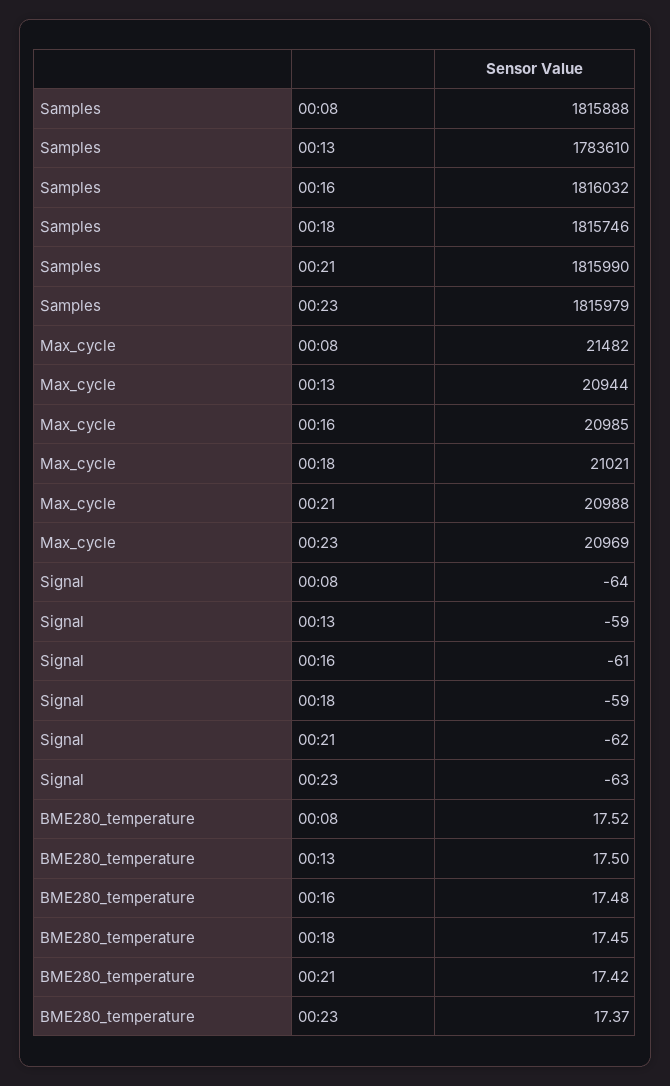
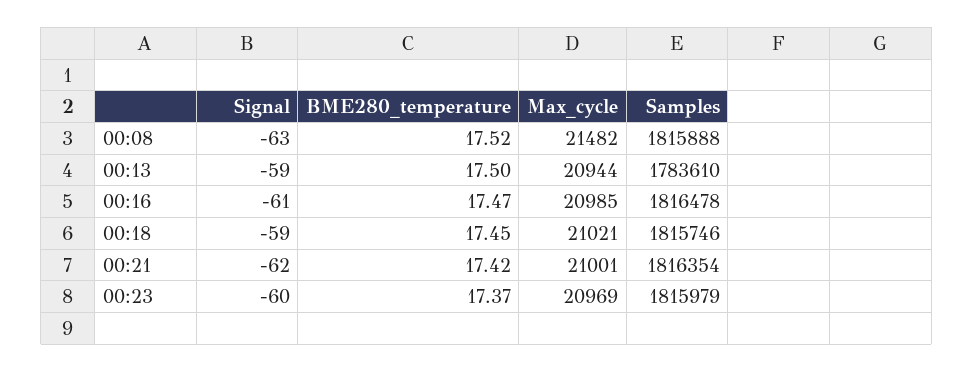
Samples, 00:16: 1816032 -> 1816478
Samples, 00:21: 1815990 -> 1816354
Max_cycle, 00:21: 20988 -> 21001
Signal, 00:08: -64 -> -63
Signal, 00:23: -63 -> -60
BME280_temperature, 00:16: 17.48 -> 17.47

